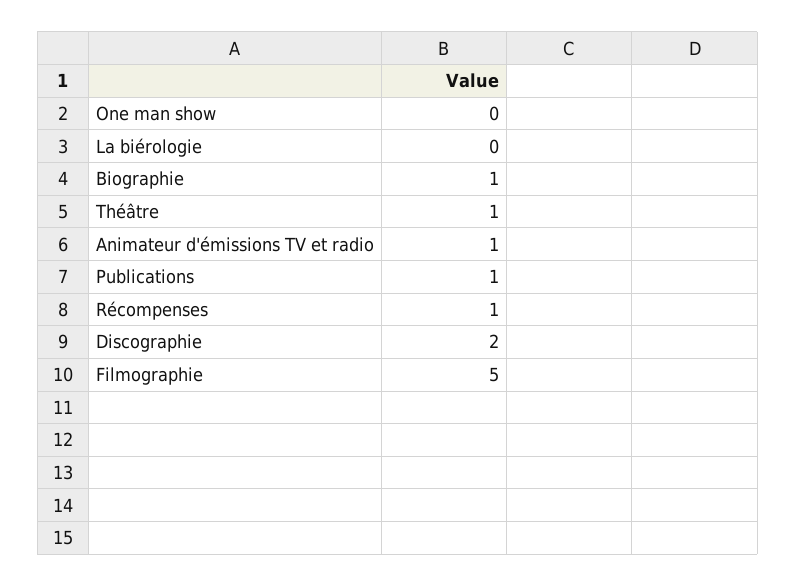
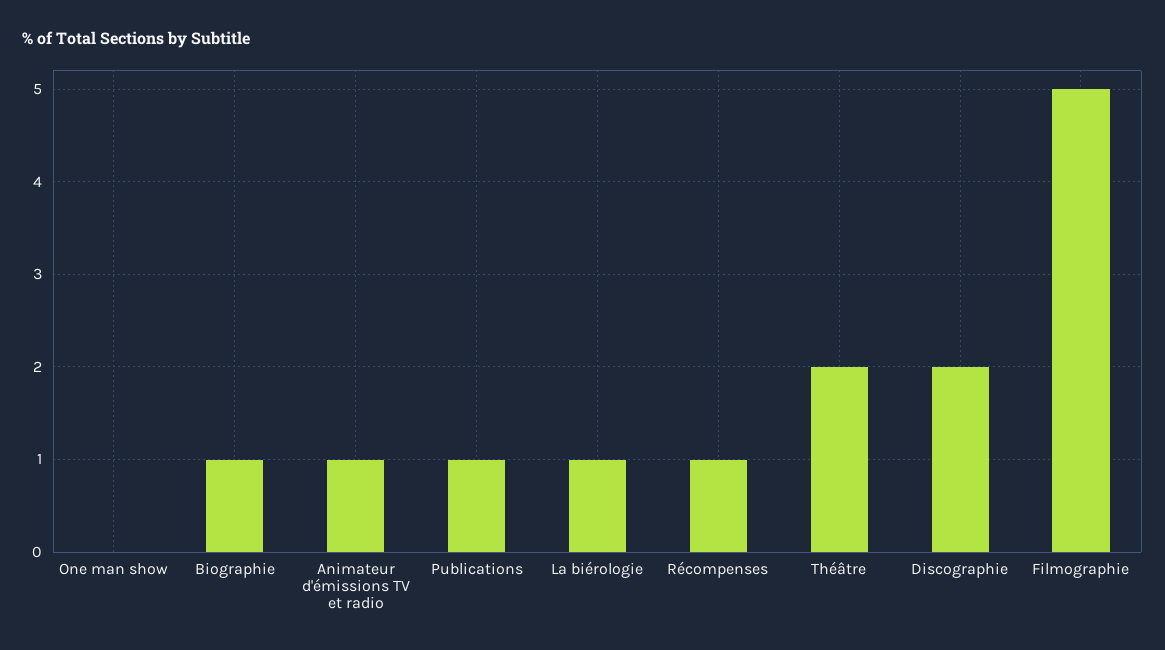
La biérologie: 0 -> 1
Théâtre: 1 -> 2

